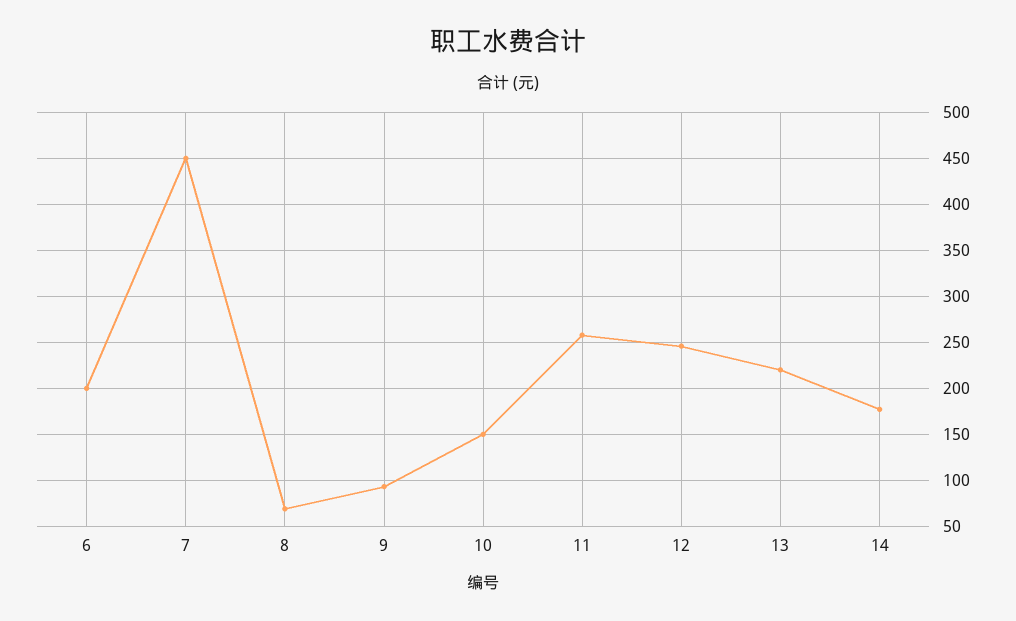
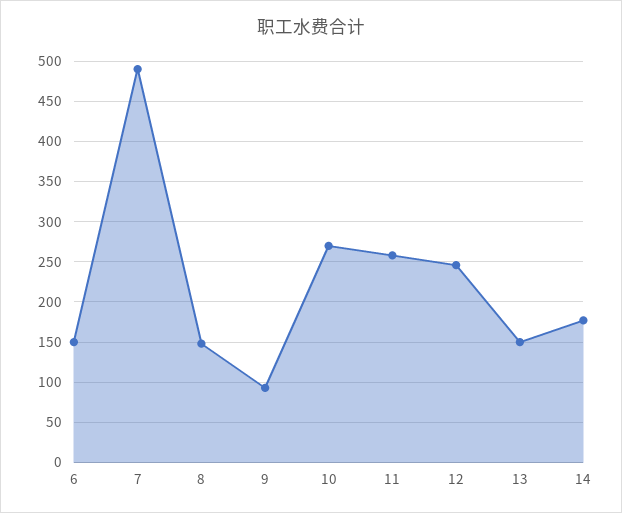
6: 200 -> 150
7: 450 -> 490
8: 70 -> 150
10: 150 -> 270
13: 220 -> 150

